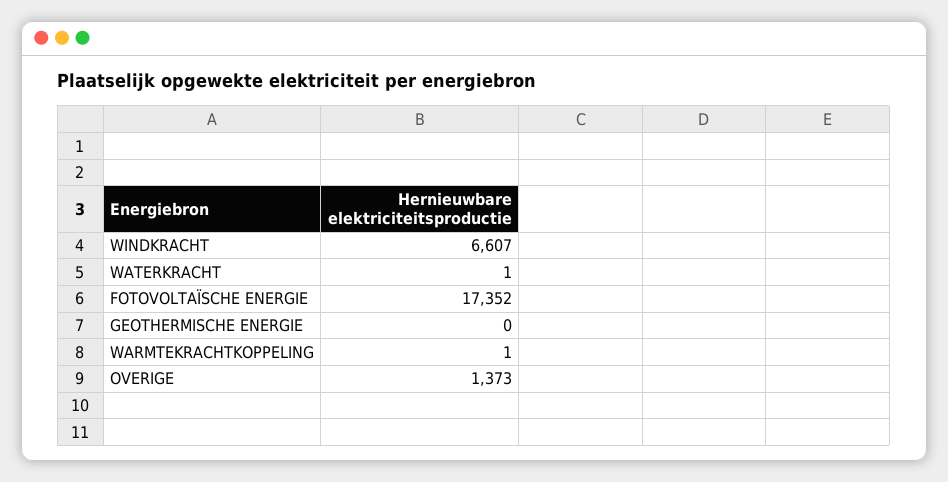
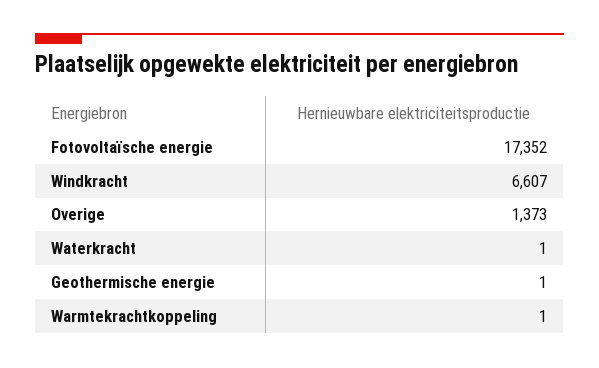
GEOTHERMISCHE ENERGIE: 0 -> 1

